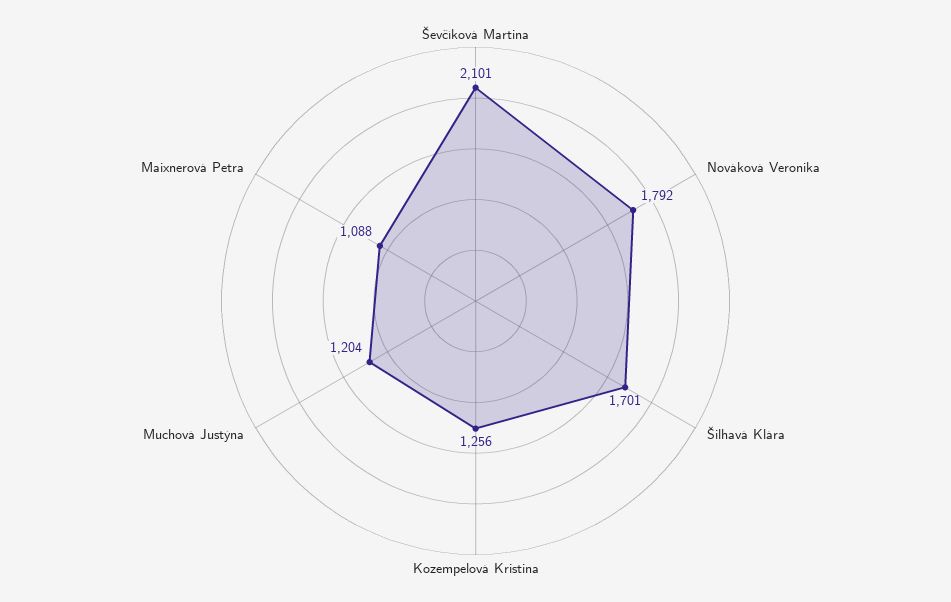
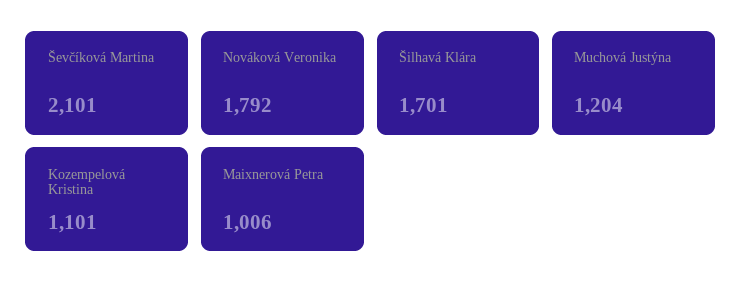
Kozempelová Kristina: 1256 -> 1101
Maixnerová Petra: 1088 -> 1006

